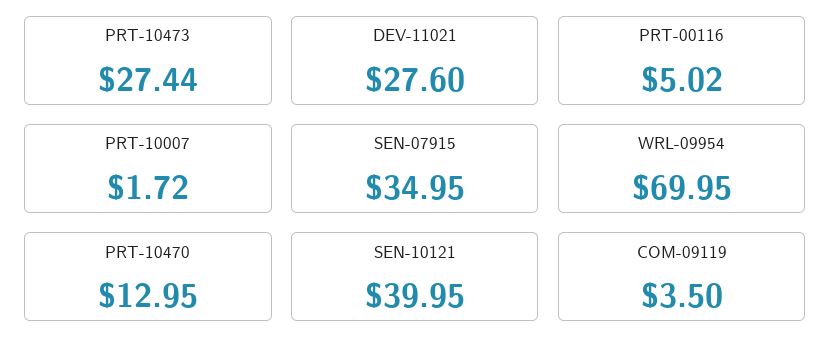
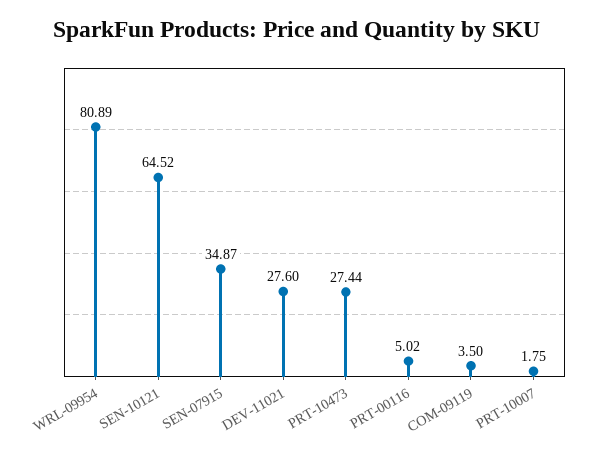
PRT-10007: 1.72 -> 1.75
SEN-07915: 34.95 -> 34.87
WRL-09954: 69.95 -> 80.89
PRT-10470: 12.95 -> none
SEN-10121: 39.95 -> 64.52

